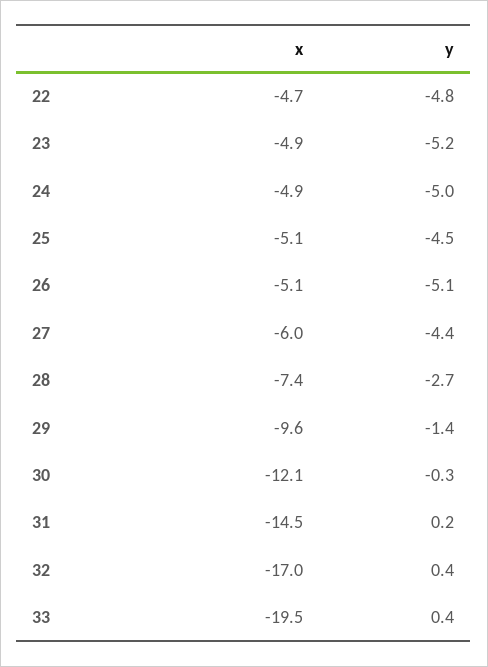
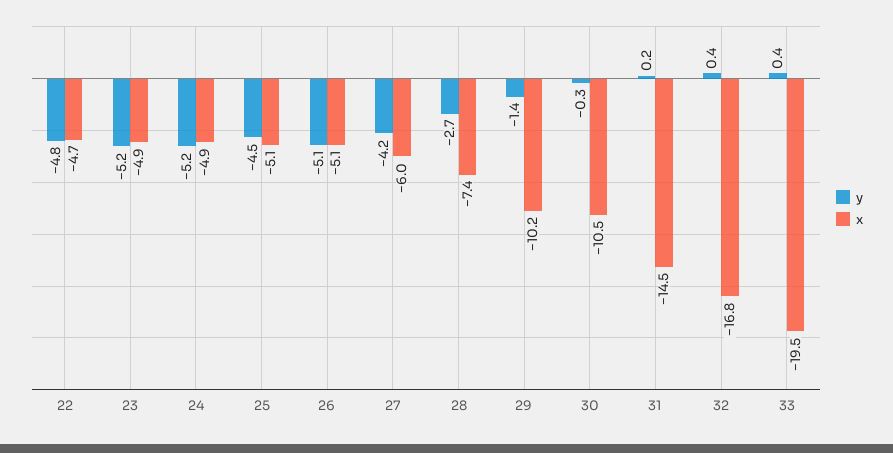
y, 24: -5 -> -5.2
y, 27: -4.4 -> -4.2
x, 29: -9.6 -> -10.2
x, 30: -12.1 -> -10.5
x, 32: -17 -> -16.8

